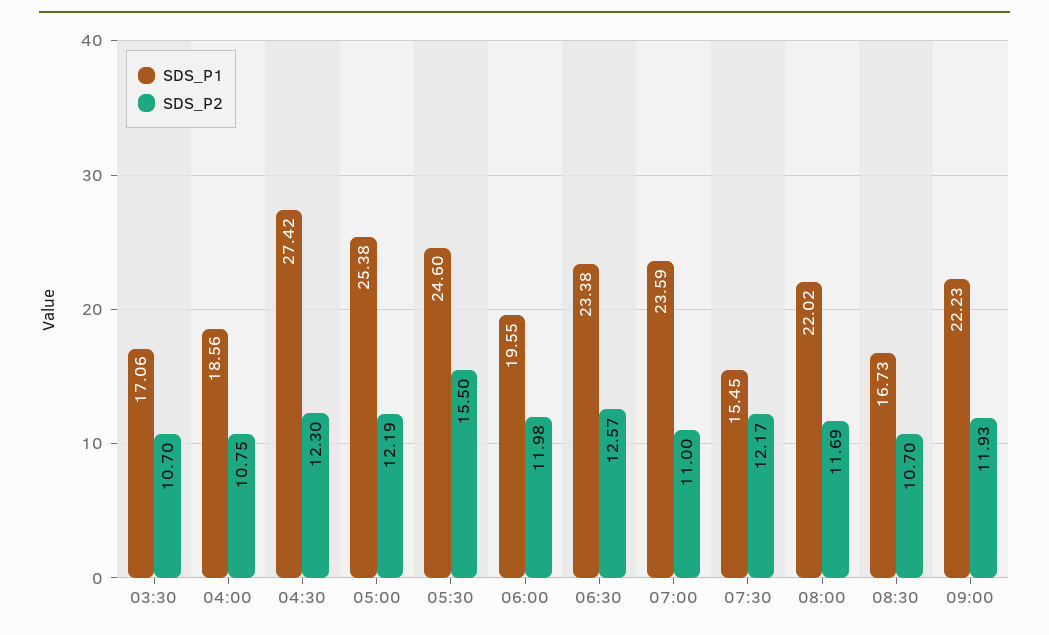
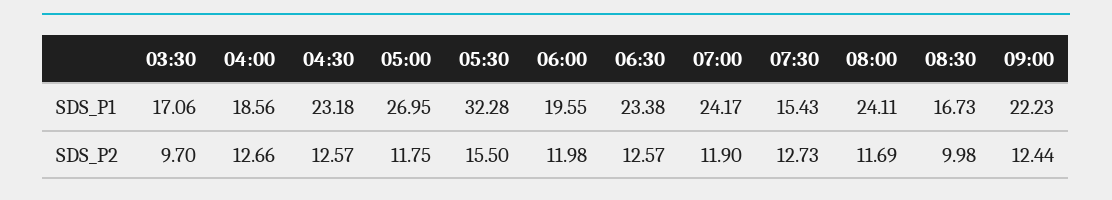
SDS_P2, 03:30: 10.7 -> 9.7
SDS_P2, 04:00: 10.75 -> 12.66
SDS_P1, 04:30: 27.42 -> 23.18
SDS_P2, 04:30: 12.3 -> 12.57
SDS_P1, 05:00: 25.38 -> 26.95
SDS_P2, 05:00: 12.19 -> 11.75
SDS_P1, 05:30: 24.6 -> 32.28
SDS_P1, 07:00: 23.59 -> 24.17
SDS_P2, 07:00: 11 -> 11.9
SDS_P1, 07:30: 15.45 -> 15.43
SDS_P2, 07:30: 12.17 -> 12.73
SDS_P1, 08:00: 22.02 -> 24.11
SDS_P2, 08:30: 10.7 -> 9.98
SDS_P2, 09:00: 11.93 -> 12.44

